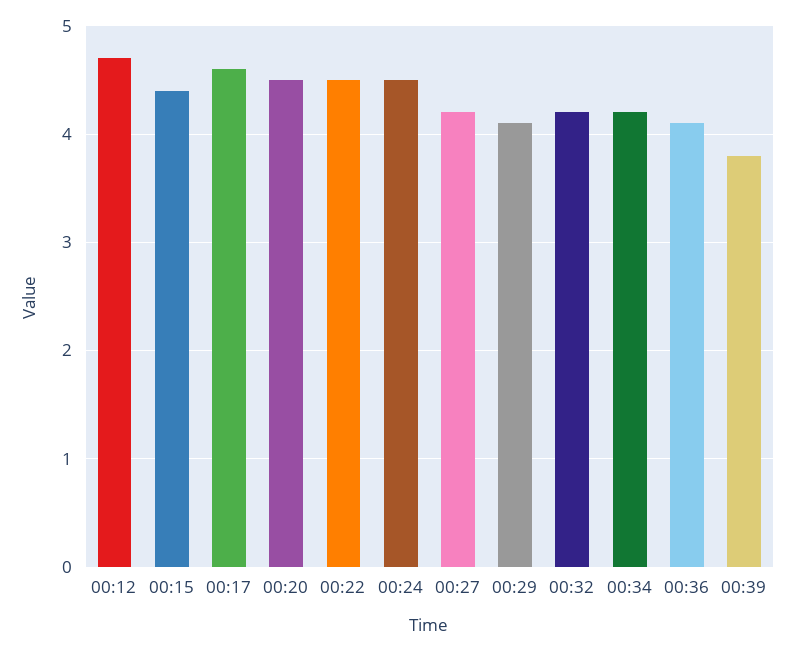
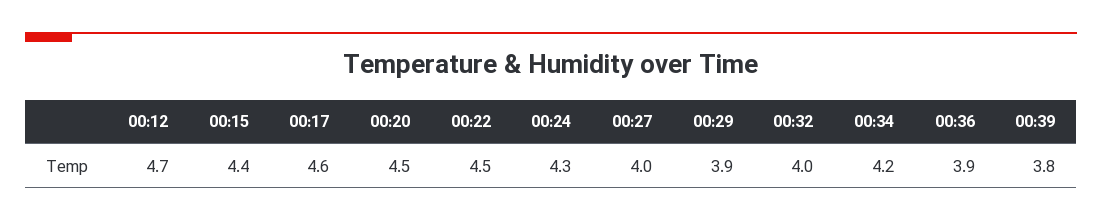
00:24: 4.5 -> 4.3
00:27: 4.2 -> 4
00:29: 4.1 -> 3.9
00:32: 4.2 -> 4
00:36: 4.1 -> 3.9

